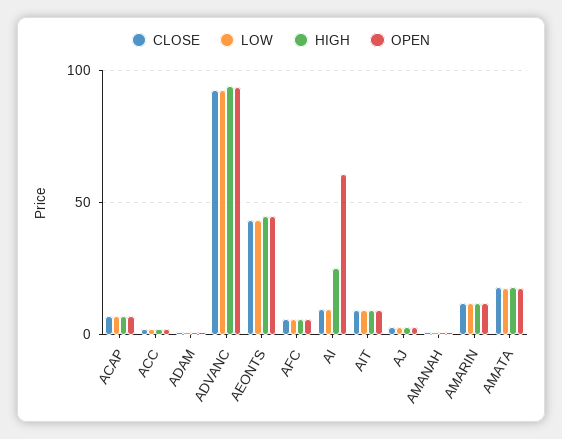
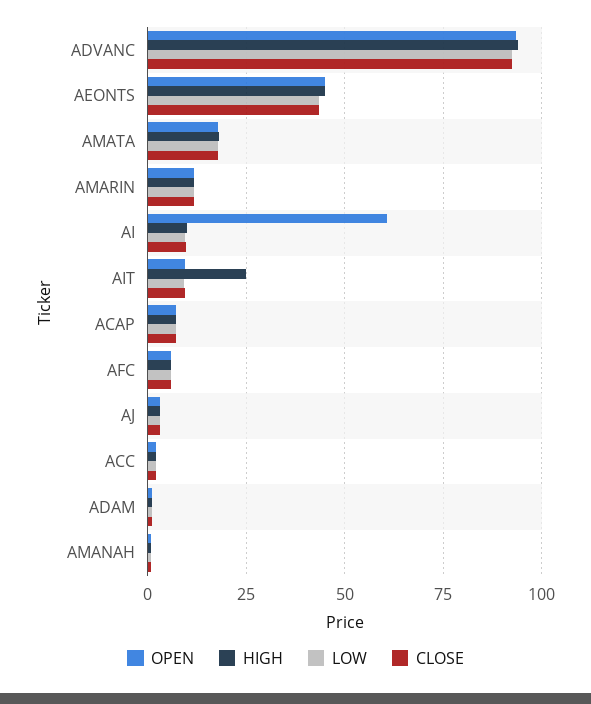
HIGH, AI: 25 -> 10
HIGH, AIT: 10 -> 25

